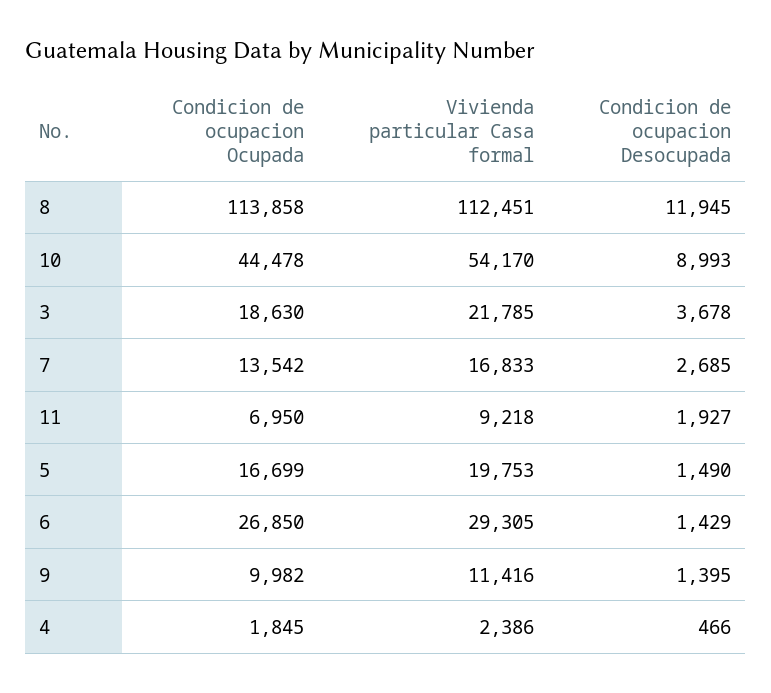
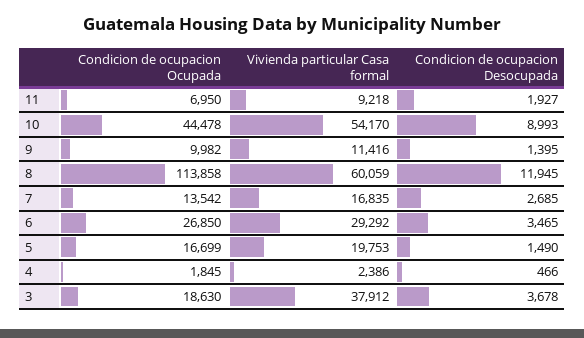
Vivienda particular Casa formal, 8: 112451 -> 60059
Vivienda particular Casa formal, 3: 21785 -> 37912
Vivienda particular Casa formal, 7: 16833 -> 16835
Vivienda particular Casa formal, 6: 29305 -> 29292
Condicion de ocupacion Desocupada, 6: 1429 -> 3465

